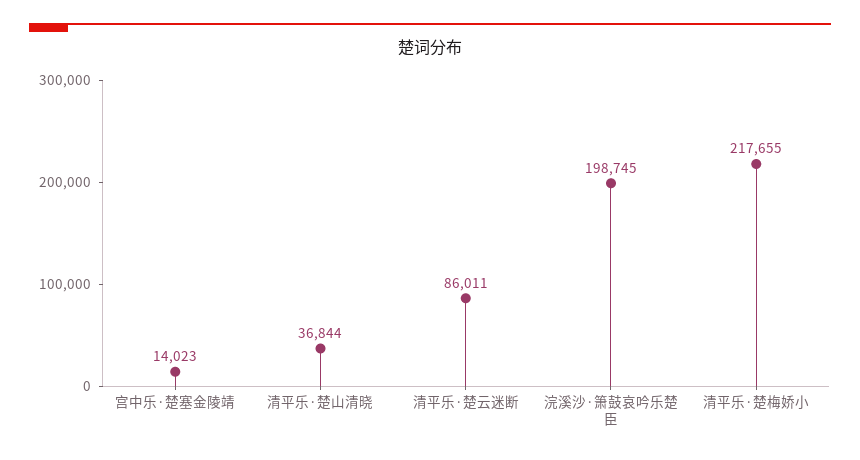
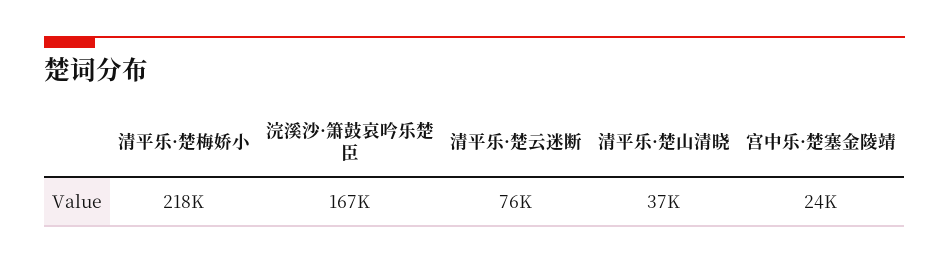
宫中乐·楚塞金陵靖: 14023 -> 24000
清平乐·楚云迷断: 86011 -> 76000
浣溪沙·箫鼓哀吟乐楚臣: 198745 -> 167000

